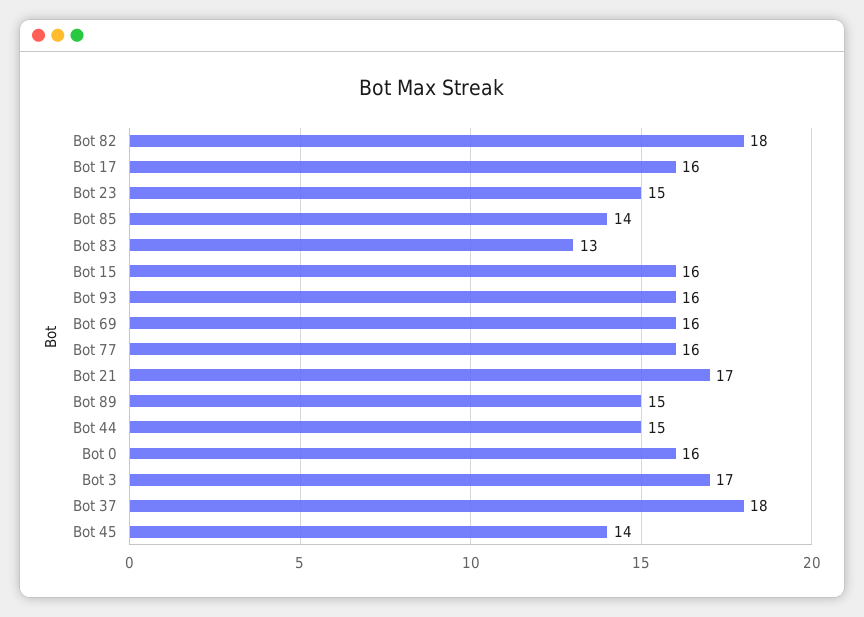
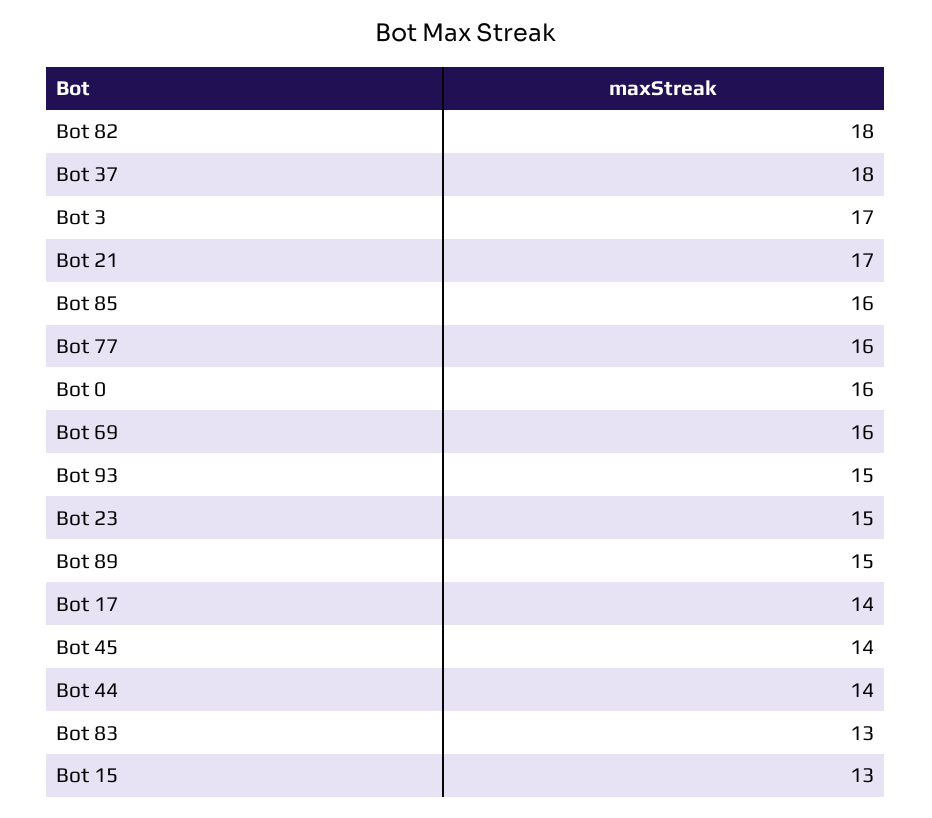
Bot 17: 16 -> 14
Bot 85: 14 -> 16
Bot 15: 16 -> 13
Bot 93: 16 -> 15
Bot 44: 15 -> 14

